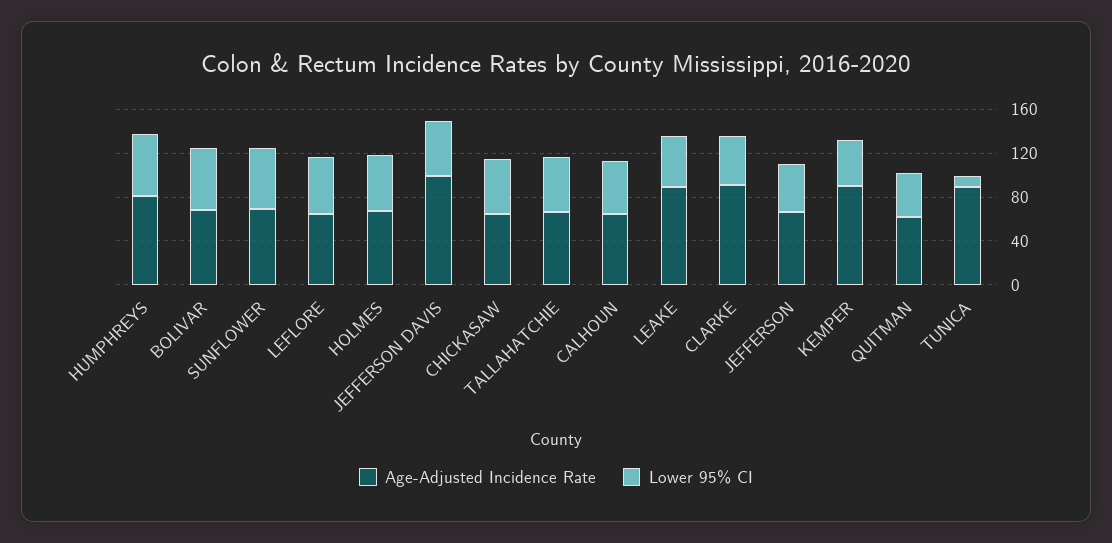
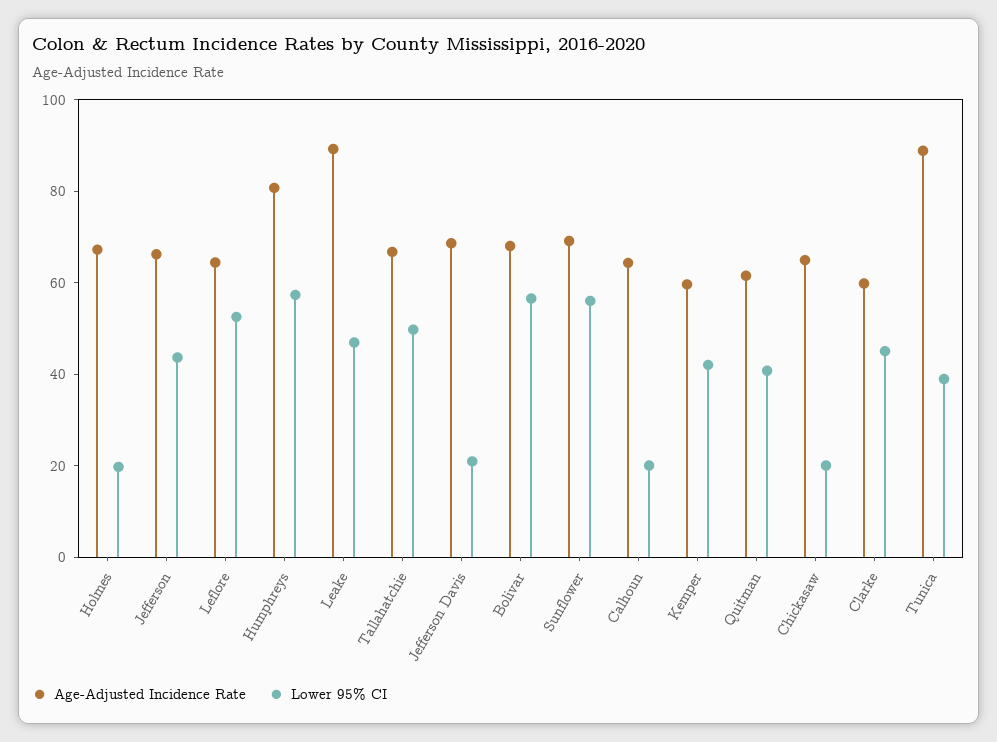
Lower 95% CI, HOLMES: 50 -> 20
Age-Adjusted Incidence Rate, JEFFERSON DAVIS: 100 -> 70
Lower 95% CI, JEFFERSON DAVIS: 50 -> 20
Lower 95% CI, CHICKASAW: 50 -> 20
Lower 95% CI, CALHOUN: 50 -> 20
Age-Adjusted Incidence Rate, CLARKE: 90 -> 60
Age-Adjusted Incidence Rate, KEMPER: 90 -> 60
Lower 95% CI, TUNICA: 10 -> 40

